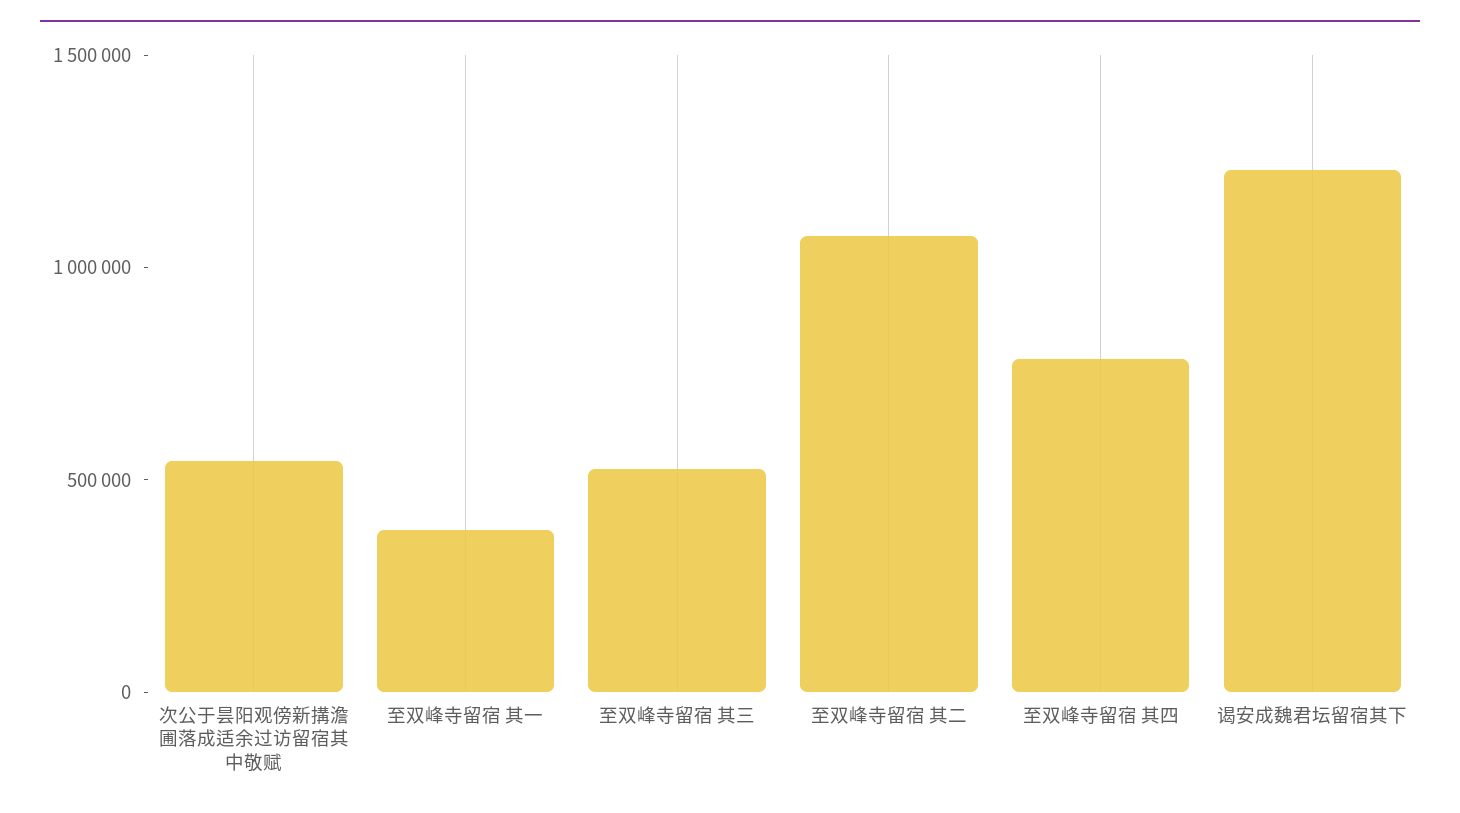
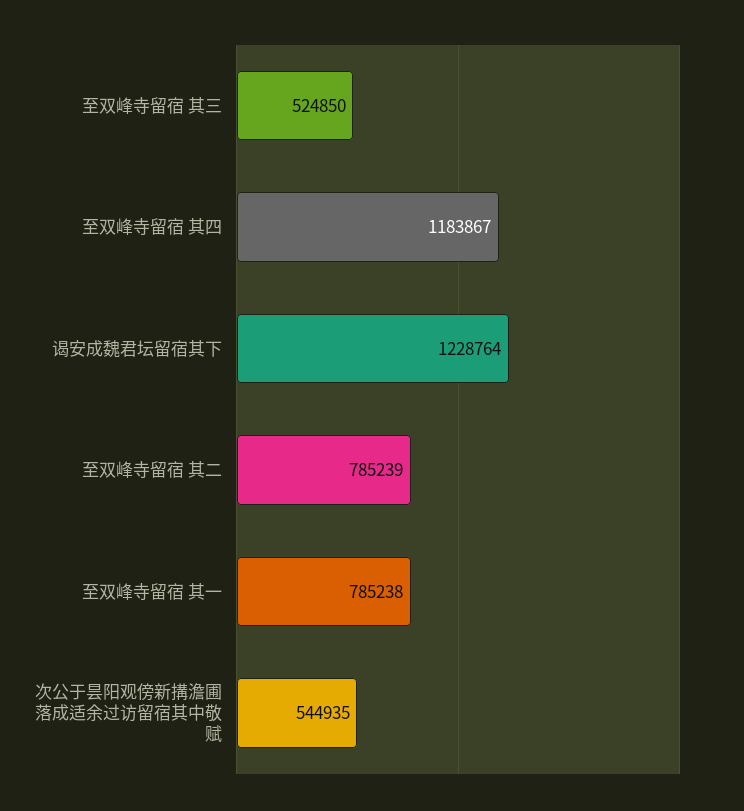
至双峰寺留宿 其一: 400000 -> 785238
至双峰寺留宿 其二: 1100000 -> 785239
至双峰寺留宿 其四: 800000 -> 1183867

